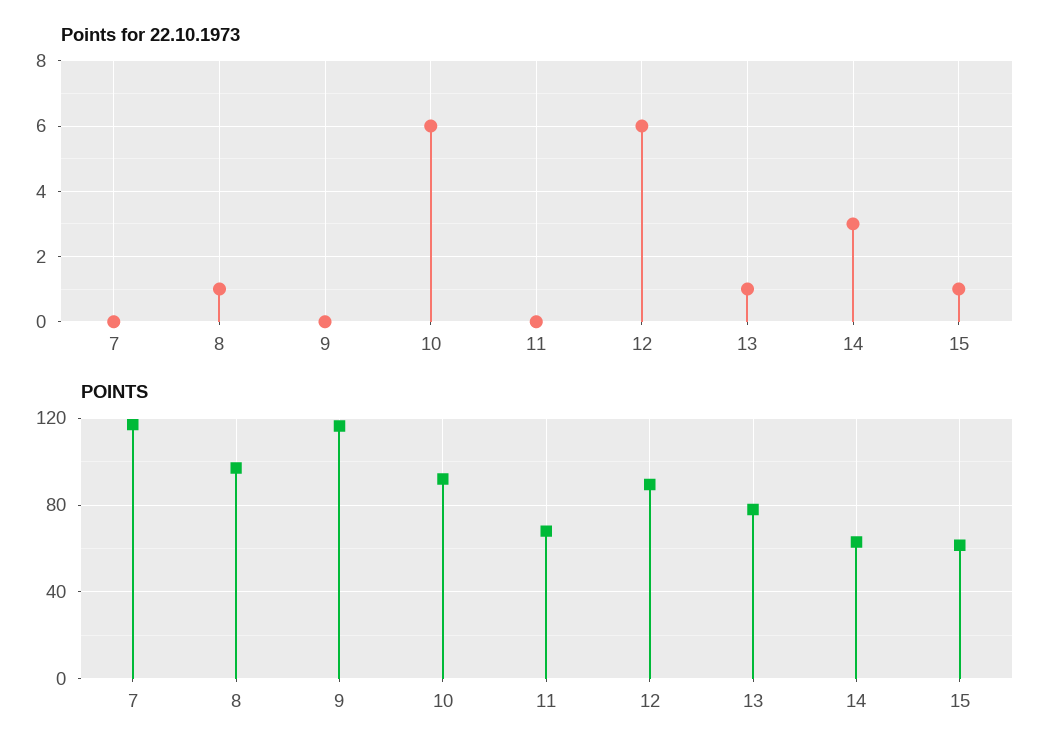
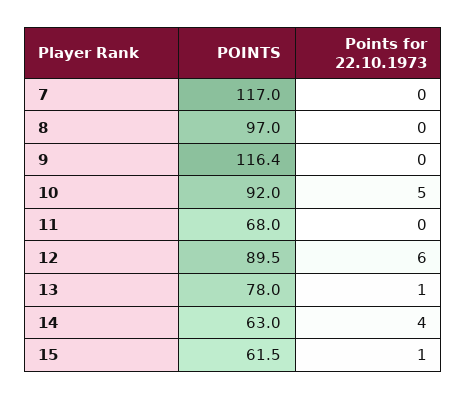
Points for 22.10.1973, 8: 1 -> 0
Points for 22.10.1973, 10: 6 -> 5
Points for 22.10.1973, 14: 3 -> 4

